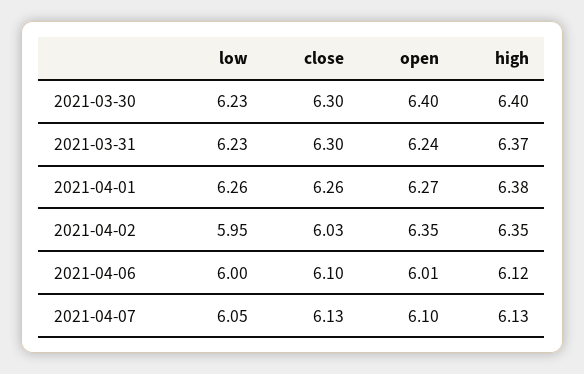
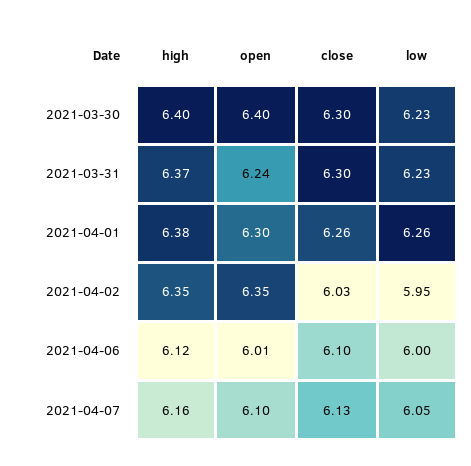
open, 2021-04-01: 6.27 -> 6.3
high, 2021-04-07: 6.13 -> 6.16

